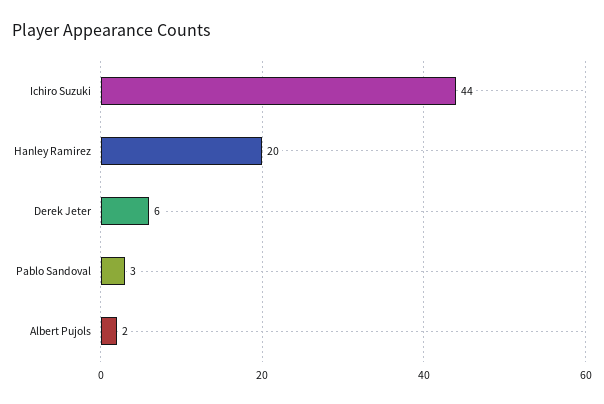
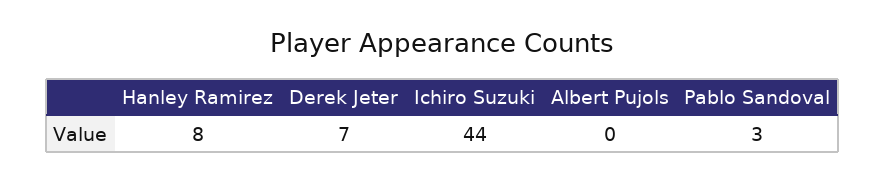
Hanley Ramirez: 20 -> 8
Derek Jeter: 6 -> 7
Albert Pujols: 2 -> 0

